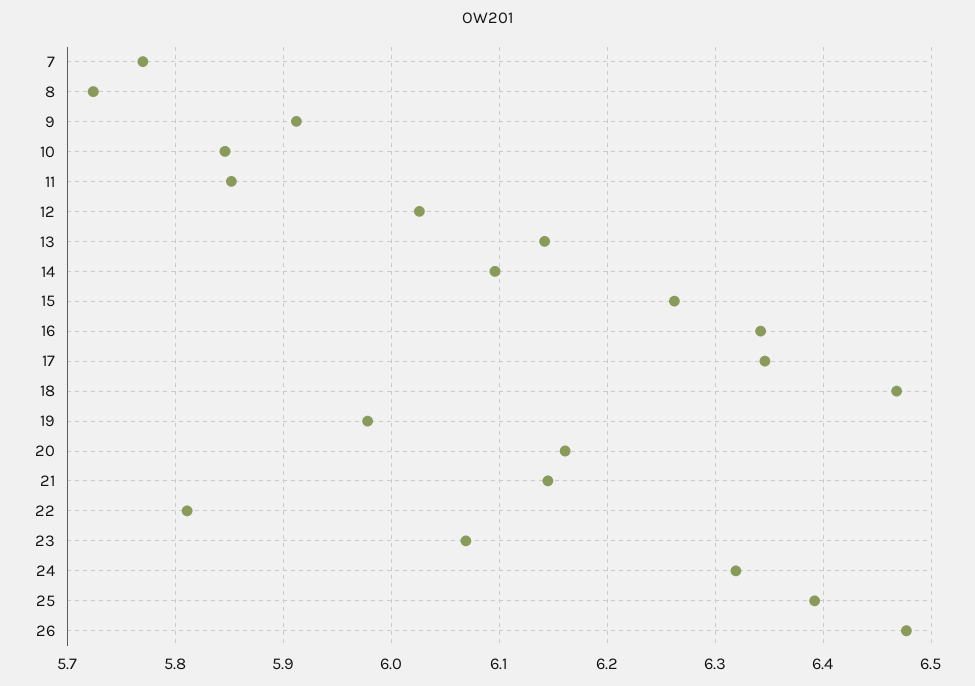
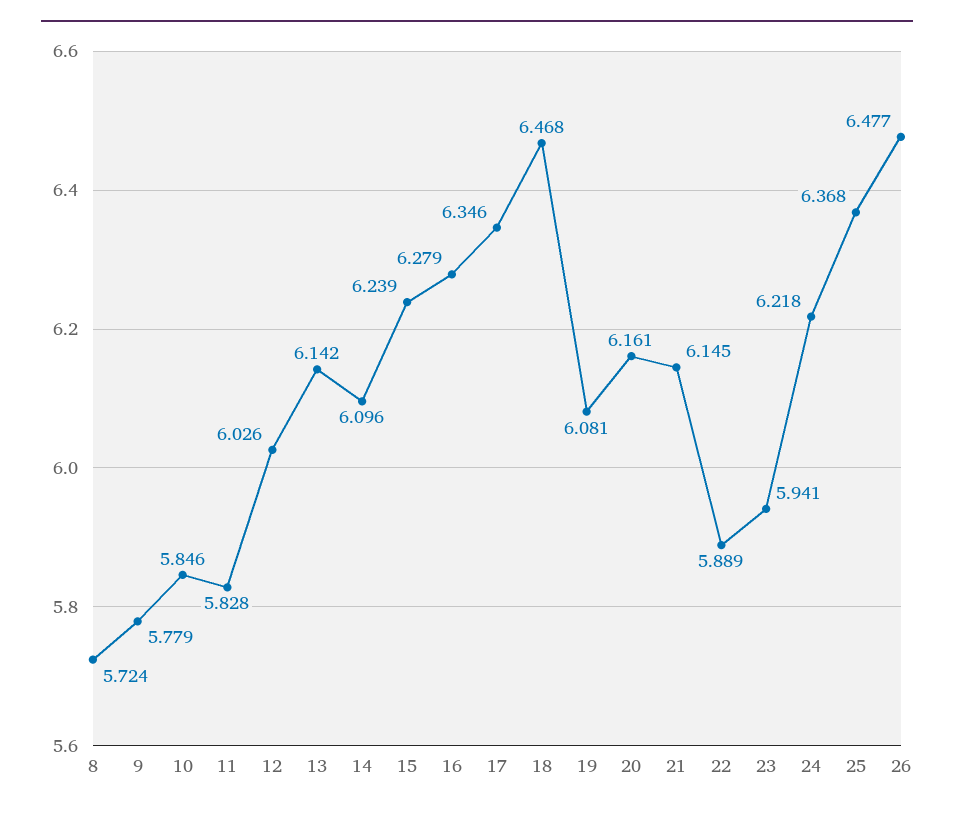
7: 5.77 -> none
9: 5.91 -> 5.779
11: 5.85 -> 5.828
15: 6.26 -> 6.239
16: 6.34 -> 6.279
19: 5.98 -> 6.081
22: 5.81 -> 5.889
23: 6.07 -> 5.941
24: 6.32 -> 6.218
25: 6.39 -> 6.368

